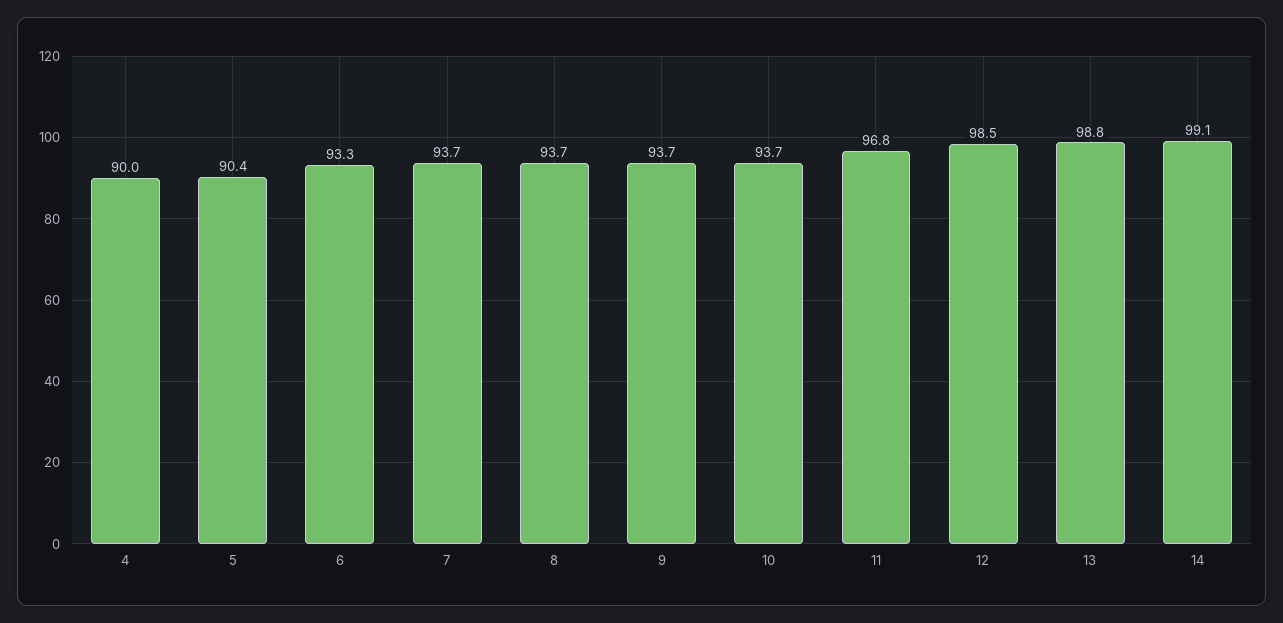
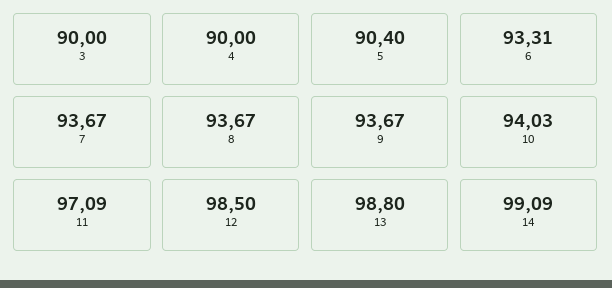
10: 93.7 -> 94.03
11: 96.8 -> 97.09
3: none -> 90

